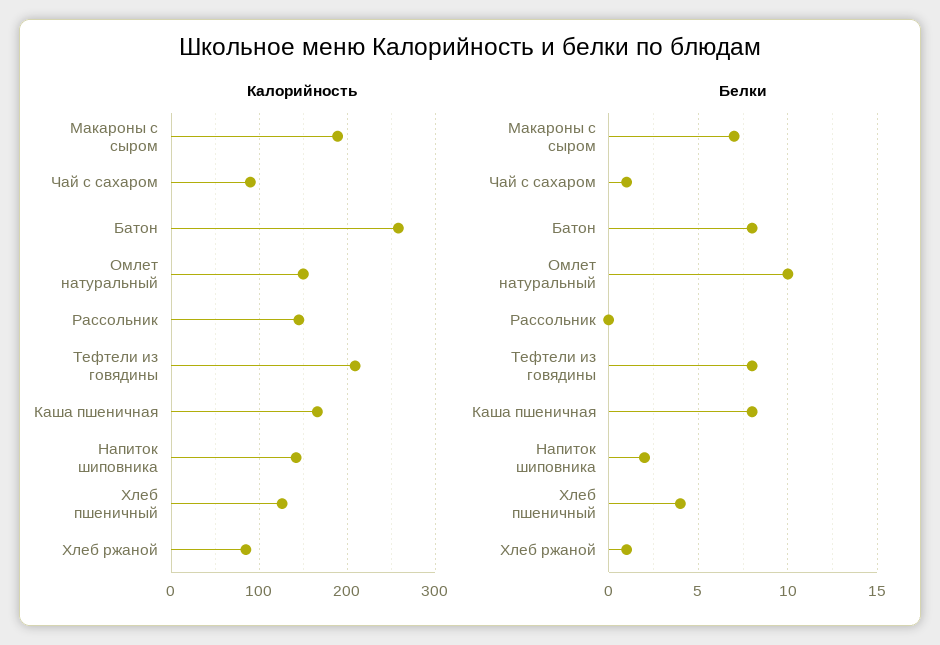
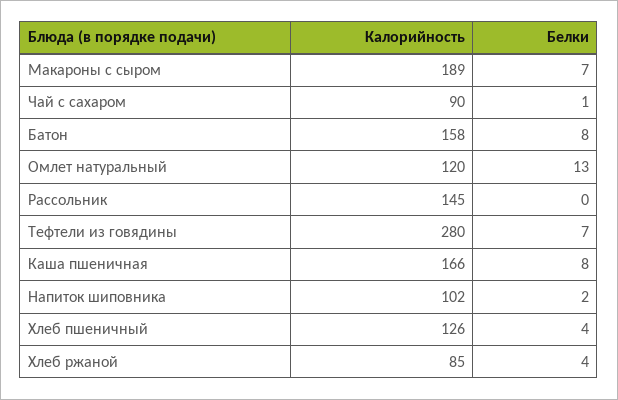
Калорийность, Батон: 260 -> 158
Калорийность, Омлет натуральный: 150 -> 120
Калорийность, Тефтели из говядины: 210 -> 280
Калорийность, Напиток шиповника: 140 -> 102
Белки, Омлет натуральный: 10 -> 13
Белки, Тефтели из говядины: 8 -> 7
Белки, Хлеб ржаной: 1 -> 4

